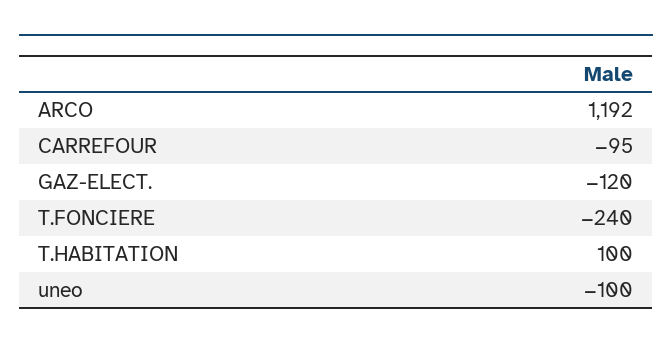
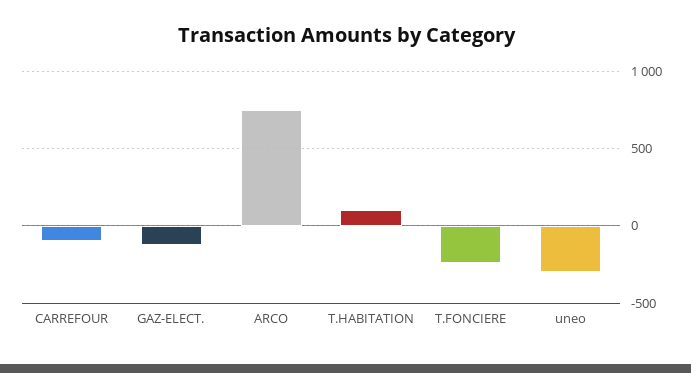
ARCO: 1192 -> 750
uneo: -100 -> -300

